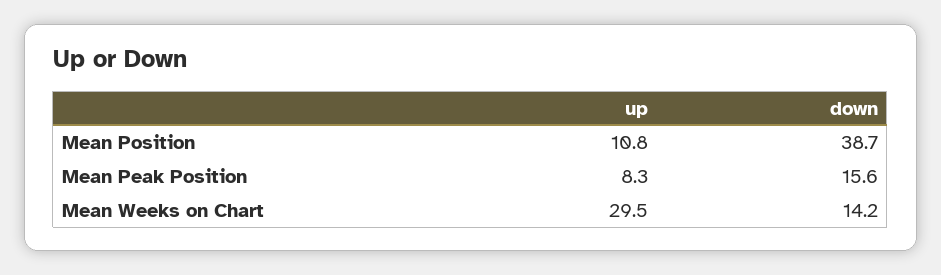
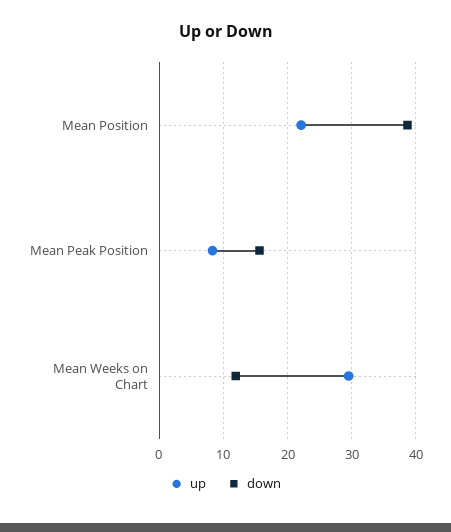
up, Mean Position: 10.8 -> 22
down, Mean Weeks on Chart: 14.2 -> 12

